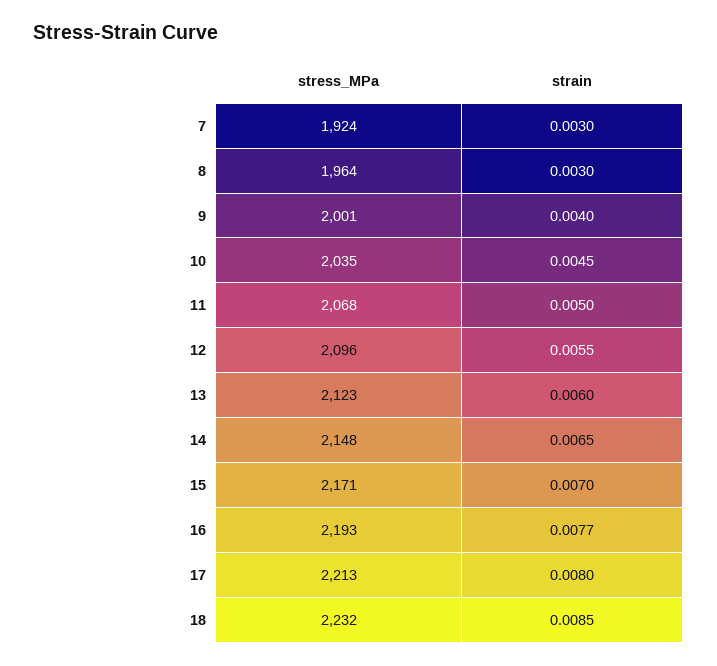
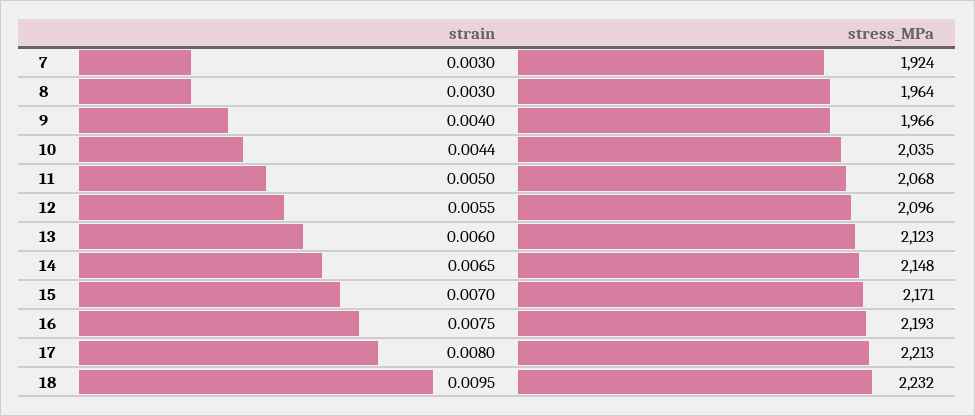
stress_MPa, 9: 2001 -> 1966
strain, 10: 0.0045 -> 0.0044
strain, 16: 0.0077 -> 0.0075
strain, 18: 0.0085 -> 0.0095

